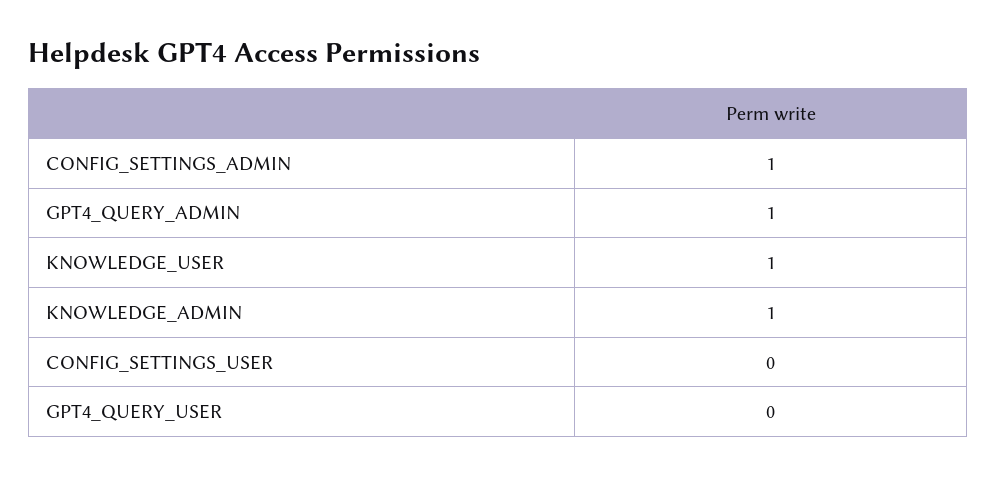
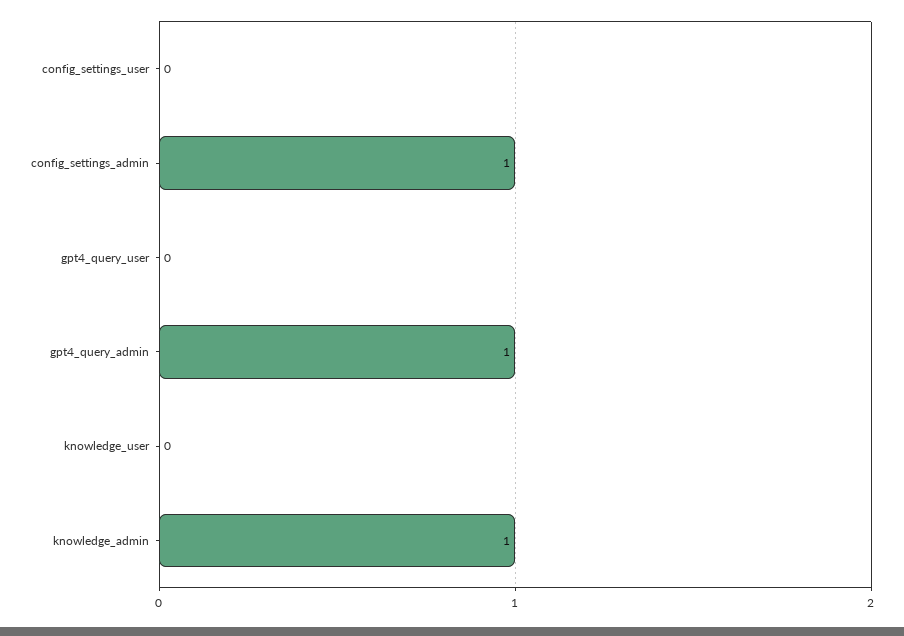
KNOWLEDGE_USER: 1 -> 0

